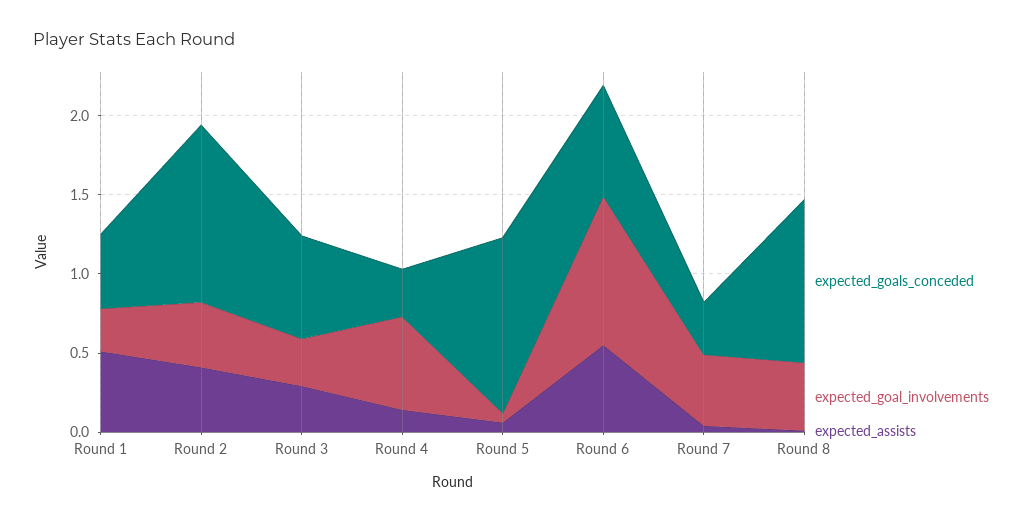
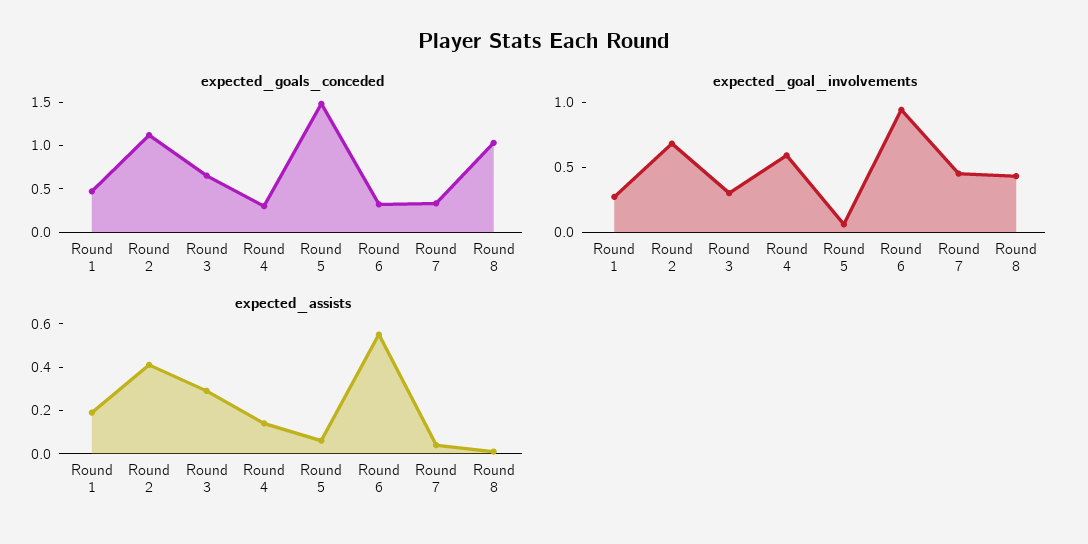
expected_assists, Round 1: 0.5 -> 0.2
expected_goal_involvements, Round 2: 0.4 -> 0.7
expected_goals_conceded, Round 5: 1.1 -> 1.5
expected_goals_conceded, Round 6: 0.7 -> 0.3

